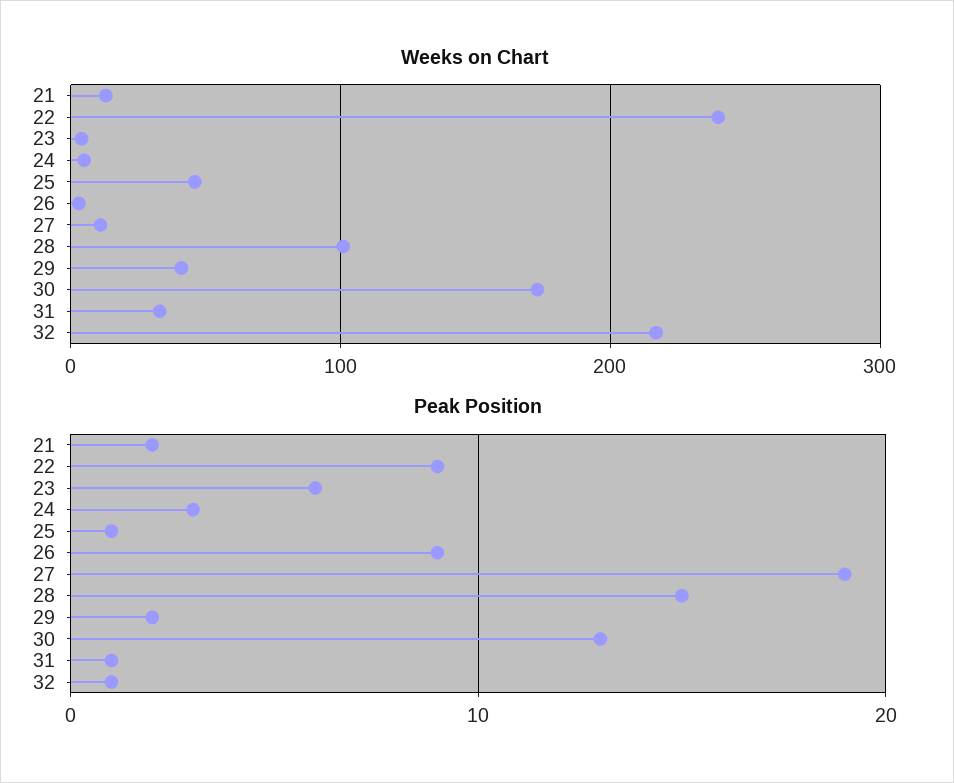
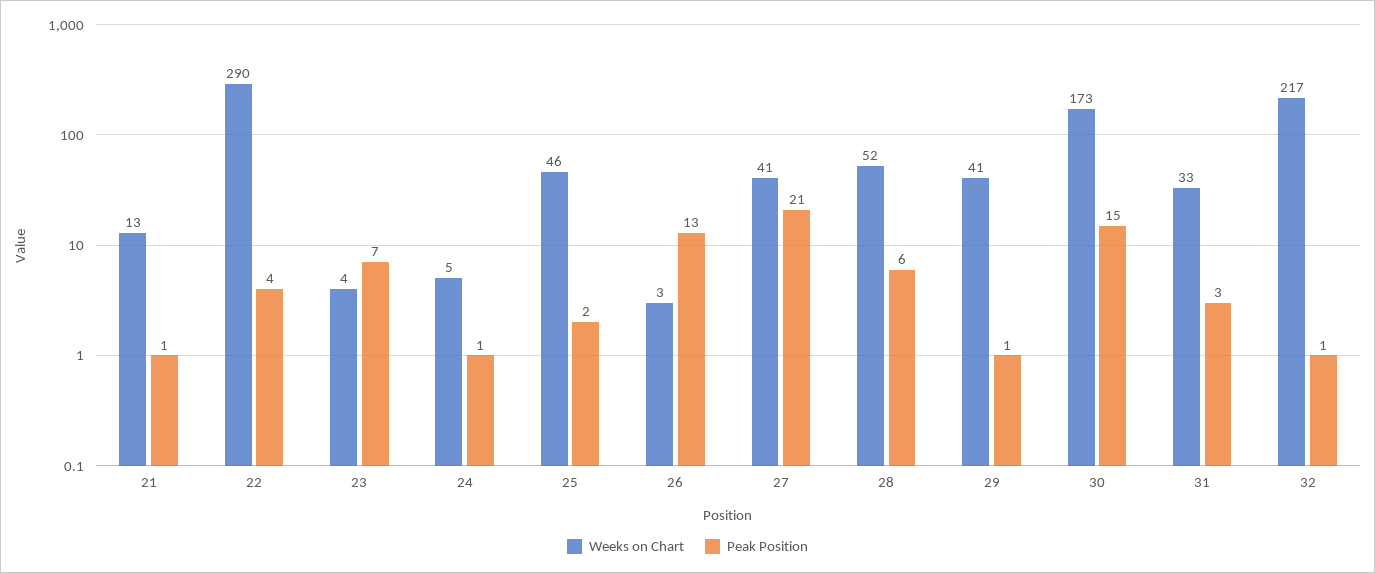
Weeks on Chart, 22: 240 -> 290
Weeks on Chart, 27: 10 -> 41
Weeks on Chart, 28: 100 -> 52
Peak Position, 21: 2 -> 1
Peak Position, 22: 9 -> 4
Peak Position, 23: 6 -> 7
Peak Position, 24: 3 -> 1
Peak Position, 25: 1 -> 2
Peak Position, 26: 9 -> 13
Peak Position, 27: 19 -> 21
Peak Position, 28: 15 -> 6
Peak Position, 29: 2 -> 1
Peak Position, 30: 13 -> 15
Peak Position, 31: 1 -> 3

